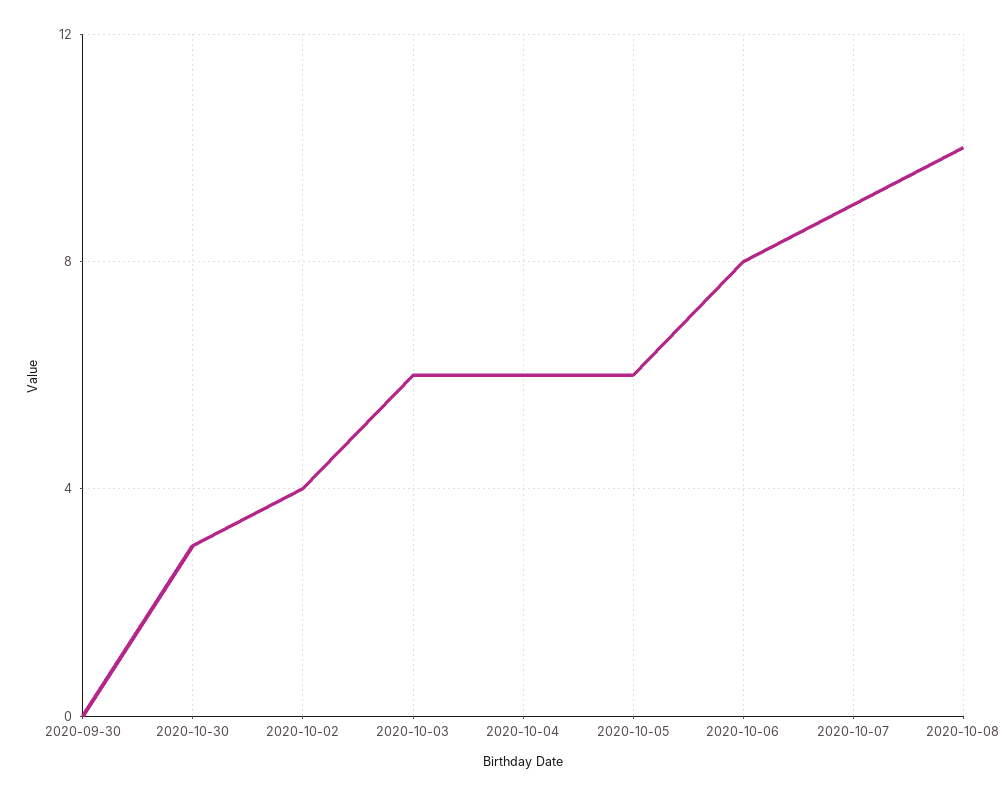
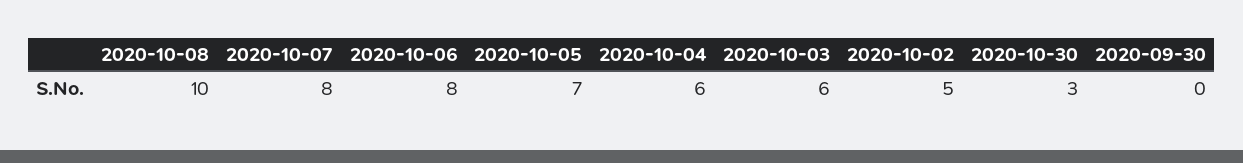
2020-10-02: 4 -> 5
2020-10-05: 6 -> 7
2020-10-07: 9 -> 8

